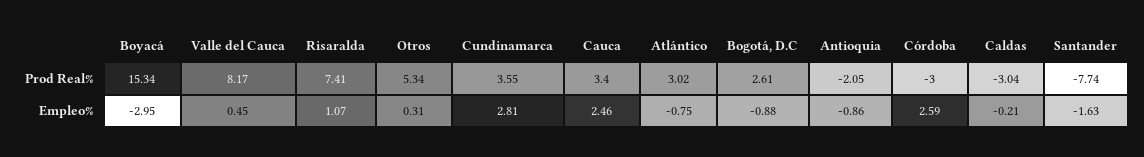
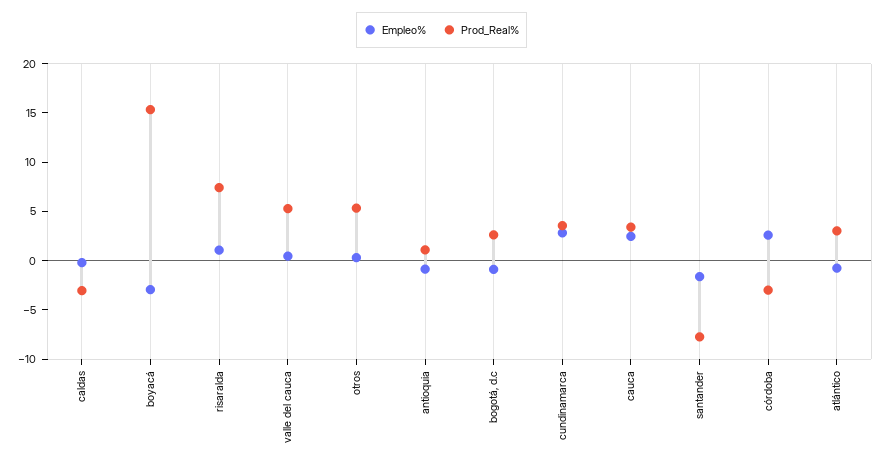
Prod Real%, Valle del Cauca: 8.17 -> 5
Prod Real%, Antioquia: -2.05 -> 1

